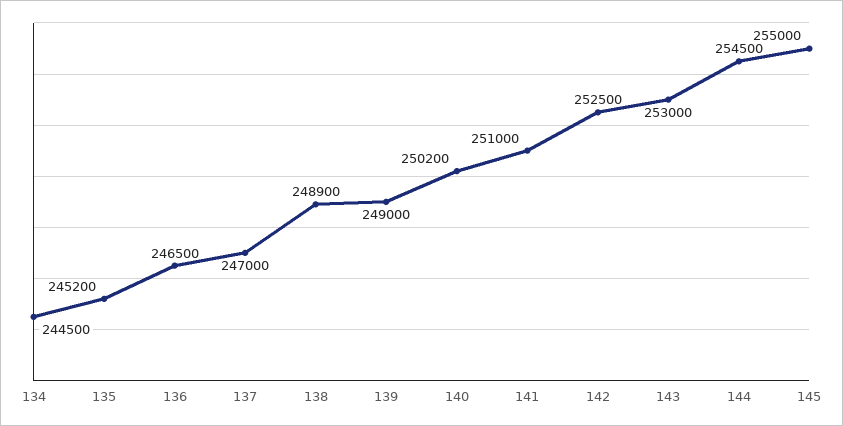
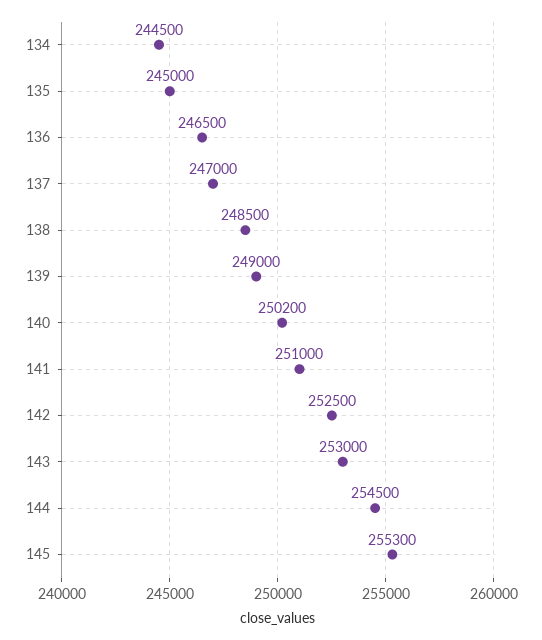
135: 245200 -> 245000
138: 248900 -> 248500
145: 255000 -> 255300

